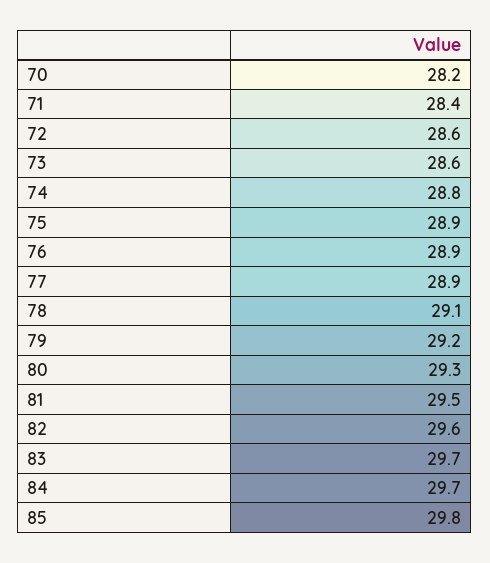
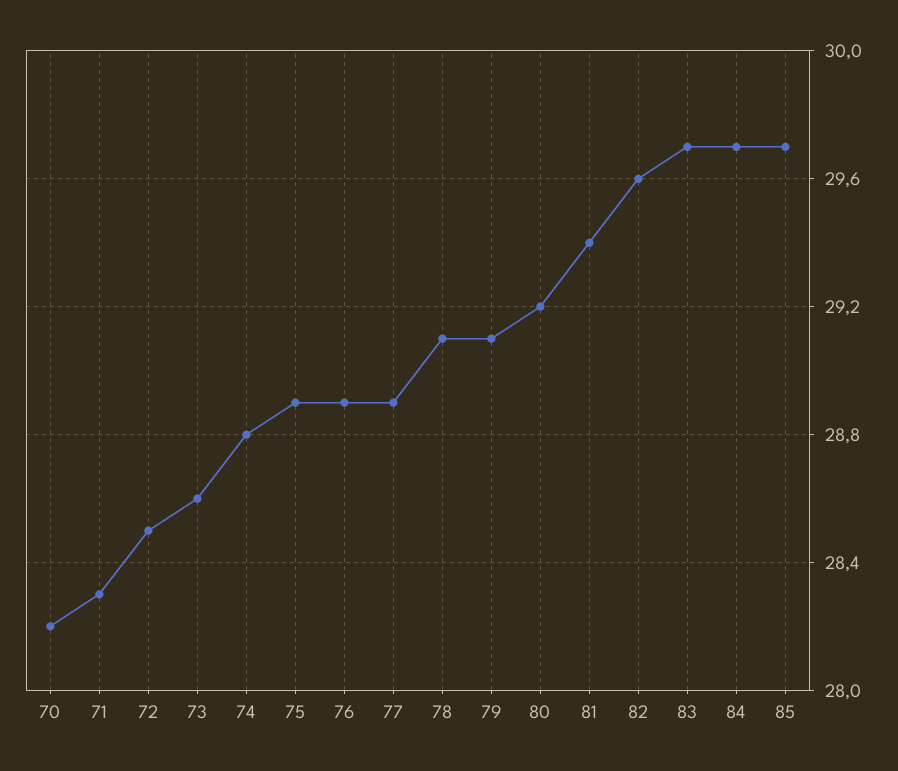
71: 28.4 -> 28.3
72: 28.6 -> 28.5
79: 29.2 -> 29.1
80: 29.3 -> 29.2
81: 29.5 -> 29.4
85: 29.8 -> 29.7

